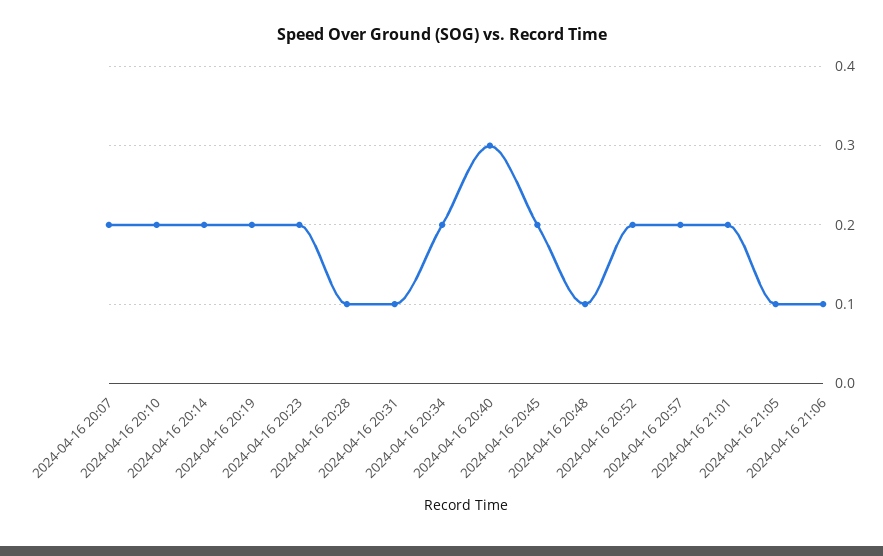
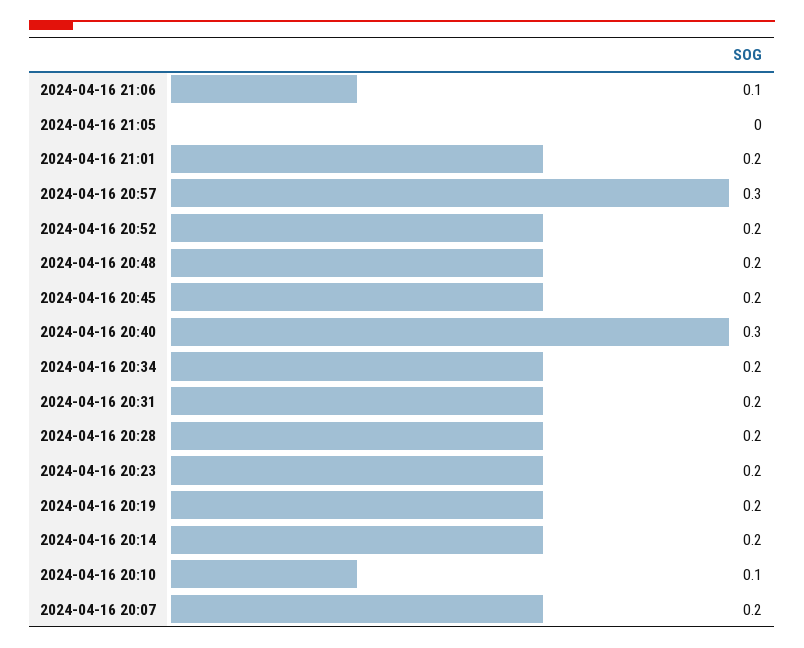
2024-04-16 20:10: 0.2 -> 0.1
2024-04-16 20:28: 0.1 -> 0.2
2024-04-16 20:31: 0.1 -> 0.2
2024-04-16 20:48: 0.1 -> 0.2
2024-04-16 20:57: 0.2 -> 0.3
2024-04-16 21:05: 0.1 -> 0

